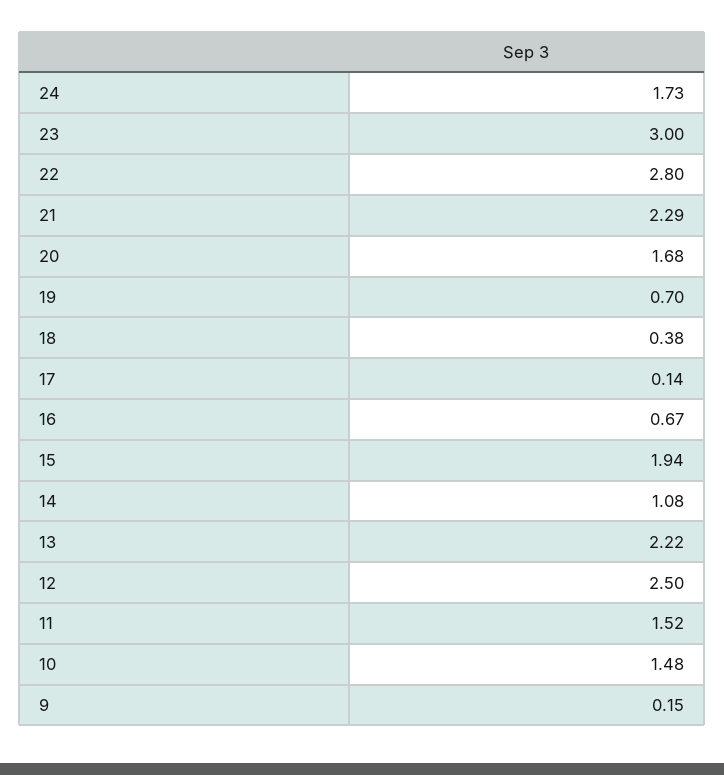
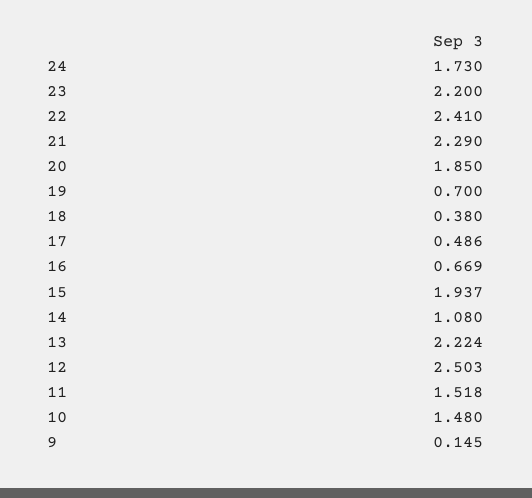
23: 3 -> 2.2
22: 2.8 -> 2.41
20: 1.68 -> 1.85
17: 0.14 -> 0.486

